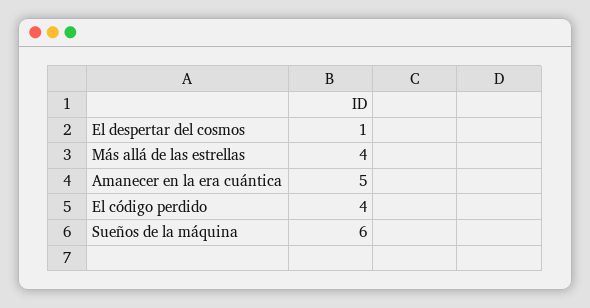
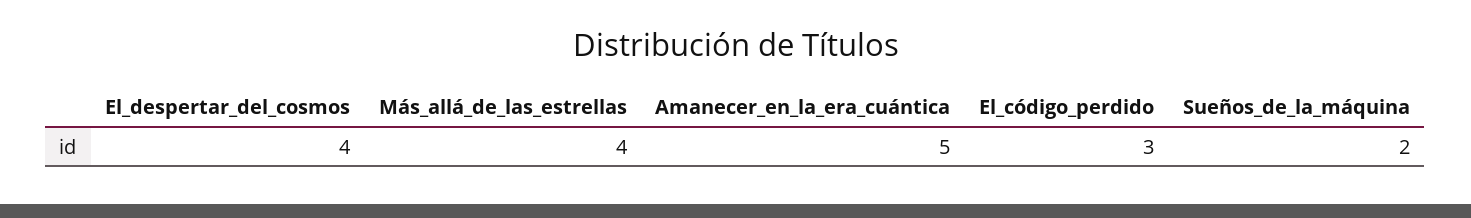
El despertar del cosmos: 1 -> 4
El código perdido: 4 -> 3
Sueños de la máquina: 6 -> 2

